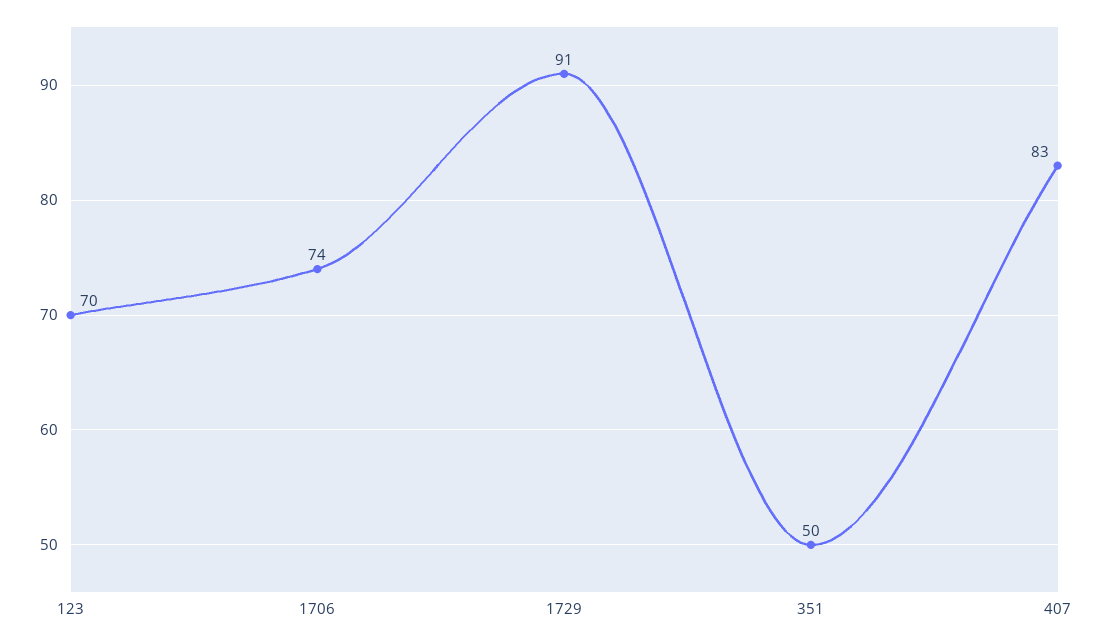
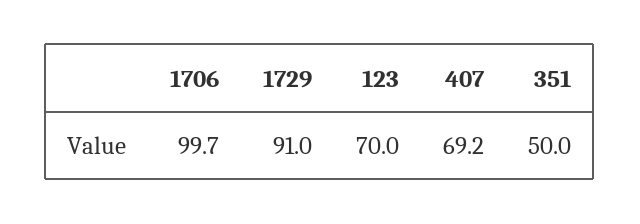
1706: 74 -> 99.7
407: 83 -> 69.2

